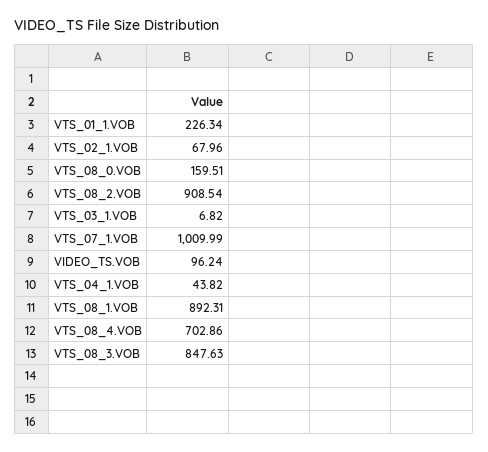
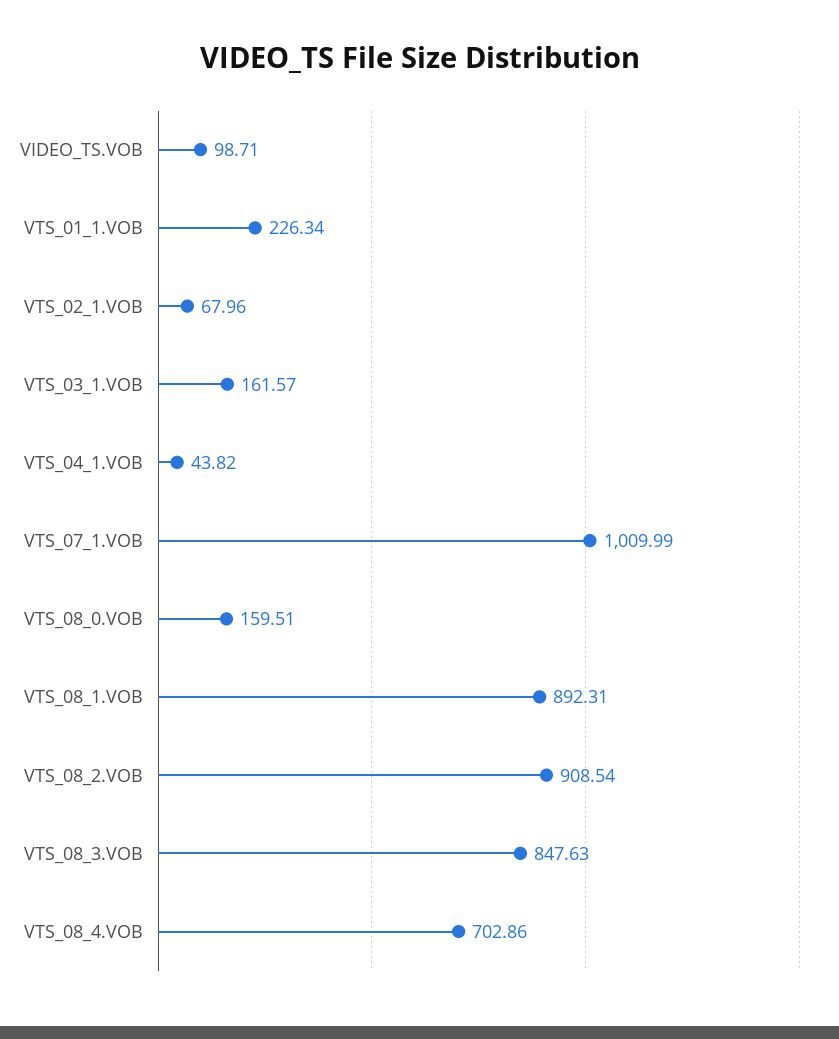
VTS_03_1.VOB: 6.82 -> 161.57
VIDEO_TS.VOB: 96.24 -> 98.71

